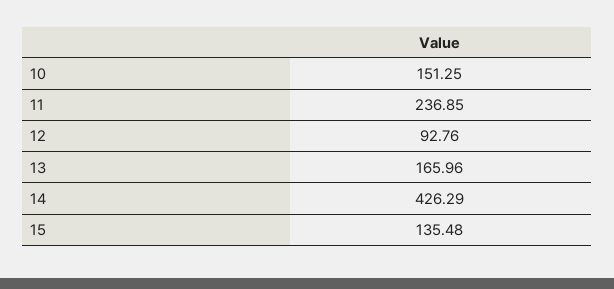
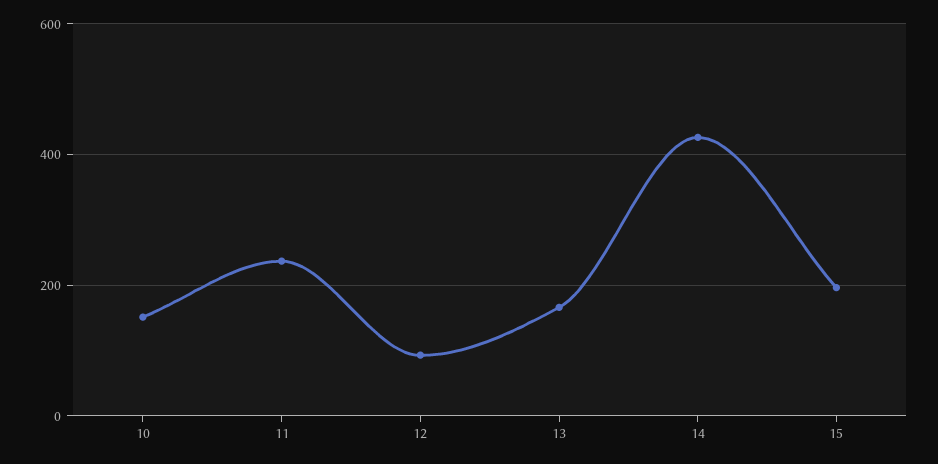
15: 135.48 -> 200

